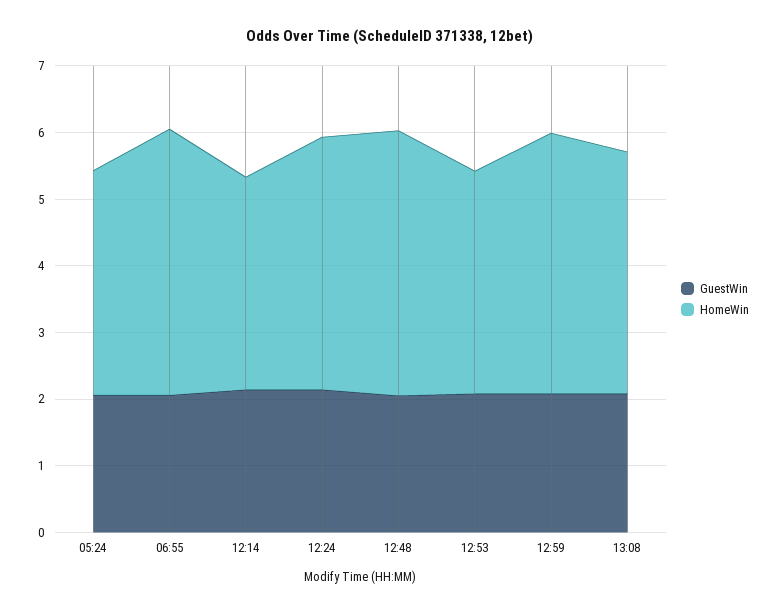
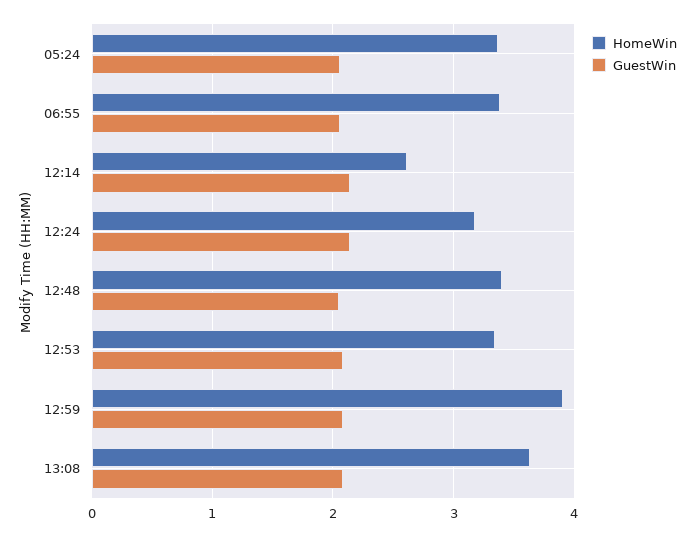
HomeWin, 06:55: 4 -> 3.4
HomeWin, 12:14: 3.2 -> 2.6
HomeWin, 12:24: 3.8 -> 3.2
HomeWin, 12:48: 4 -> 3.4

